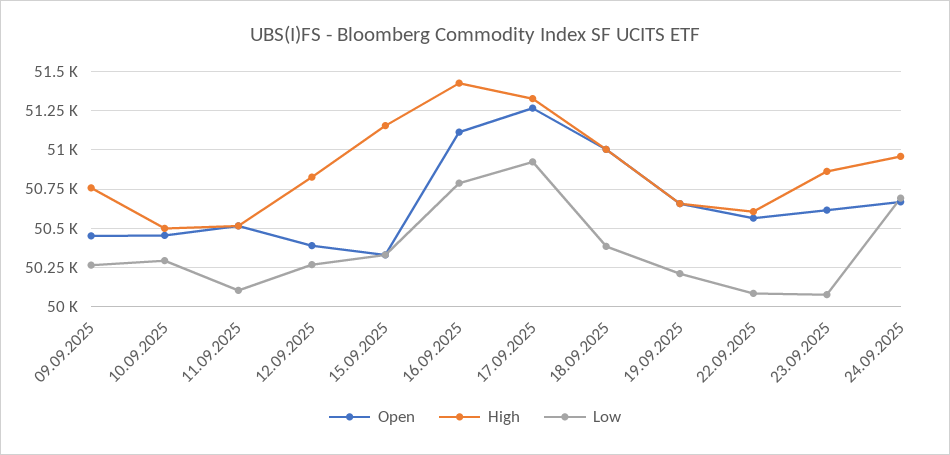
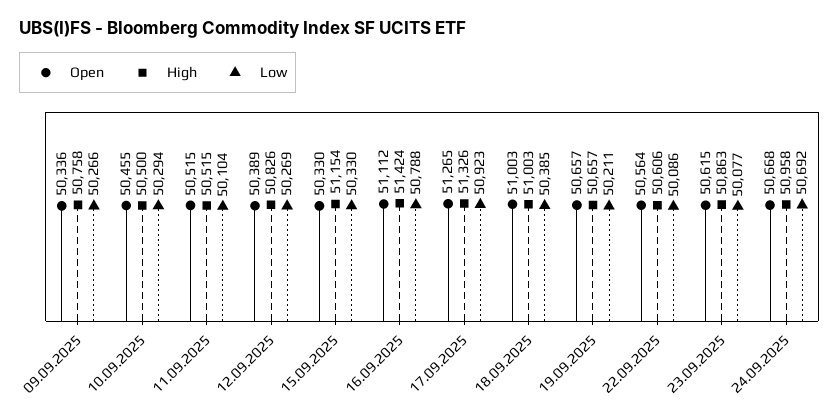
Open, 09.09.2025: 50450 -> 50336

